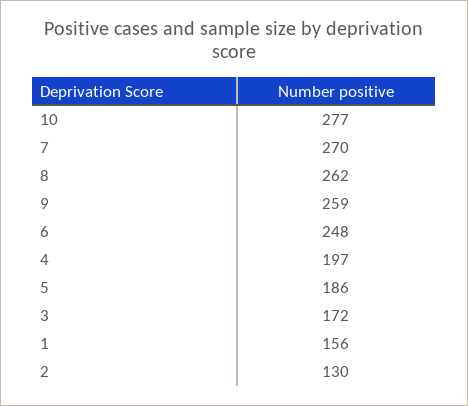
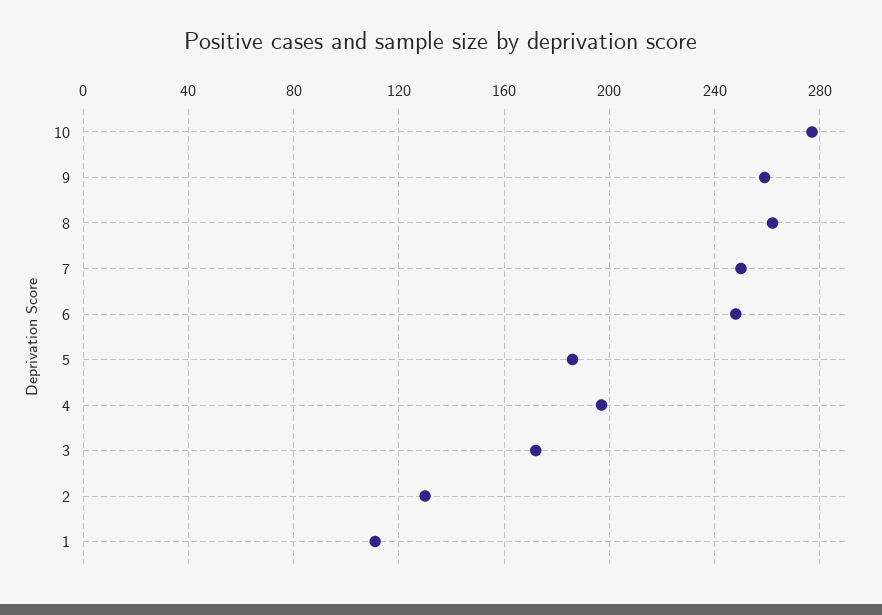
7: 270 -> 250
1: 156 -> 110

